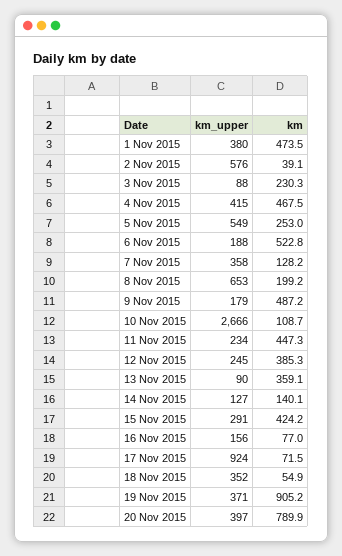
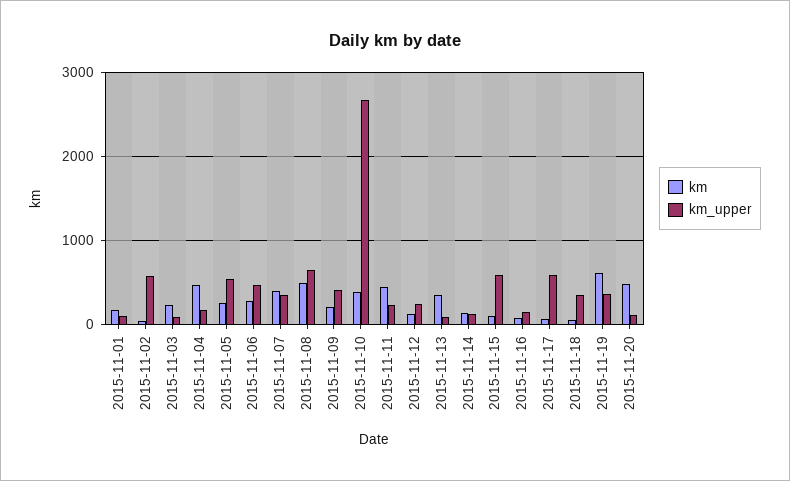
km_upper, 1 Nov 2015: 380 -> 100
km, 1 Nov 2015: 473.5 -> 200
km_upper, 4 Nov 2015: 415 -> 200
km_upper, 6 Nov 2015: 188 -> 500
km, 6 Nov 2015: 522.8 -> 300
km, 7 Nov 2015: 128.2 -> 400
km, 8 Nov 2015: 199.2 -> 500
km_upper, 9 Nov 2015: 179 -> 400
km, 9 Nov 2015: 487.2 -> 200
km, 10 Nov 2015: 108.7 -> 400
km, 12 Nov 2015: 385.3 -> 100
km_upper, 15 Nov 2015: 291 -> 600
km, 15 Nov 2015: 424.2 -> 100
km_upper, 17 Nov 2015: 924 -> 600
km, 19 Nov 2015: 905.2 -> 600
km_upper, 20 Nov 2015: 397 -> 100
km, 20 Nov 2015: 789.9 -> 500

